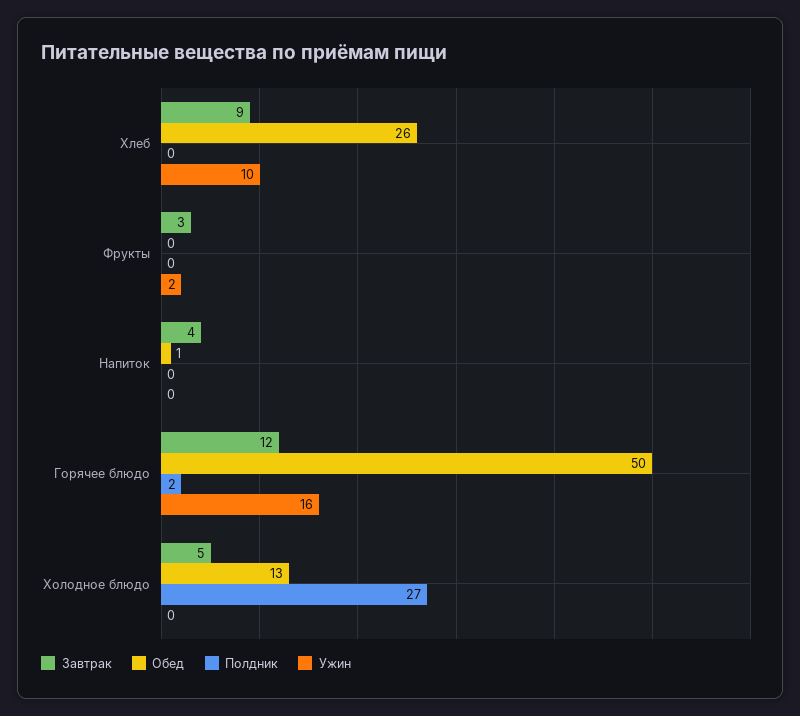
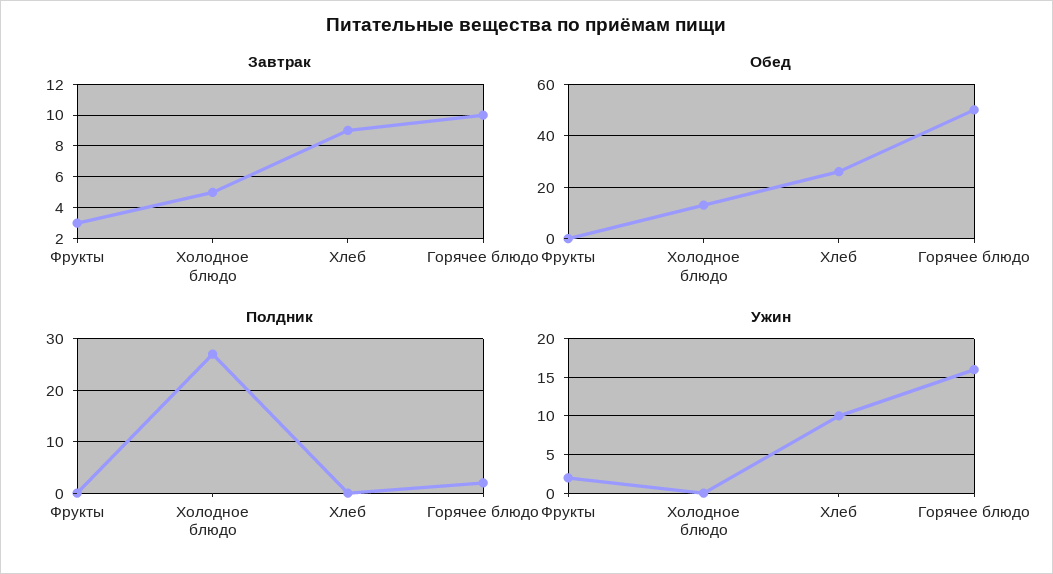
Завтрак, Напиток: 4 -> none
Обед, Напиток: 1 -> none
Полдник, Напиток: 0 -> none
Ужин, Напиток: 0 -> none
Завтрак, Горячее блюдо: 12 -> 10

